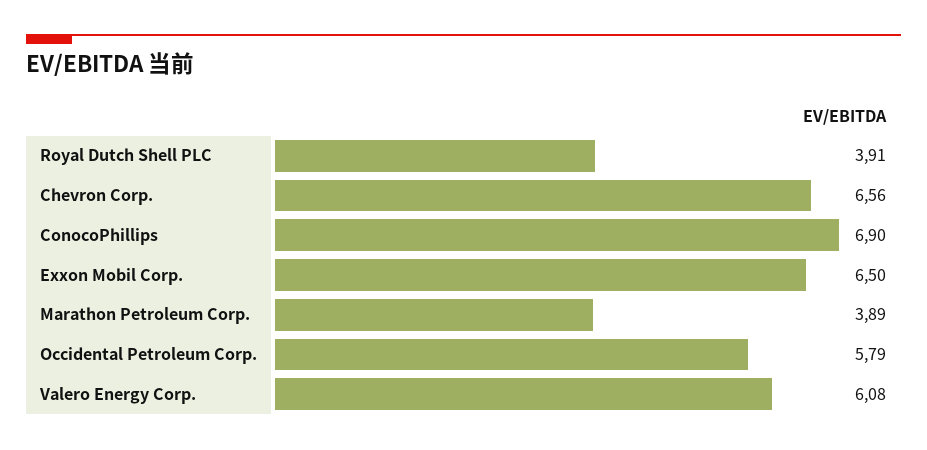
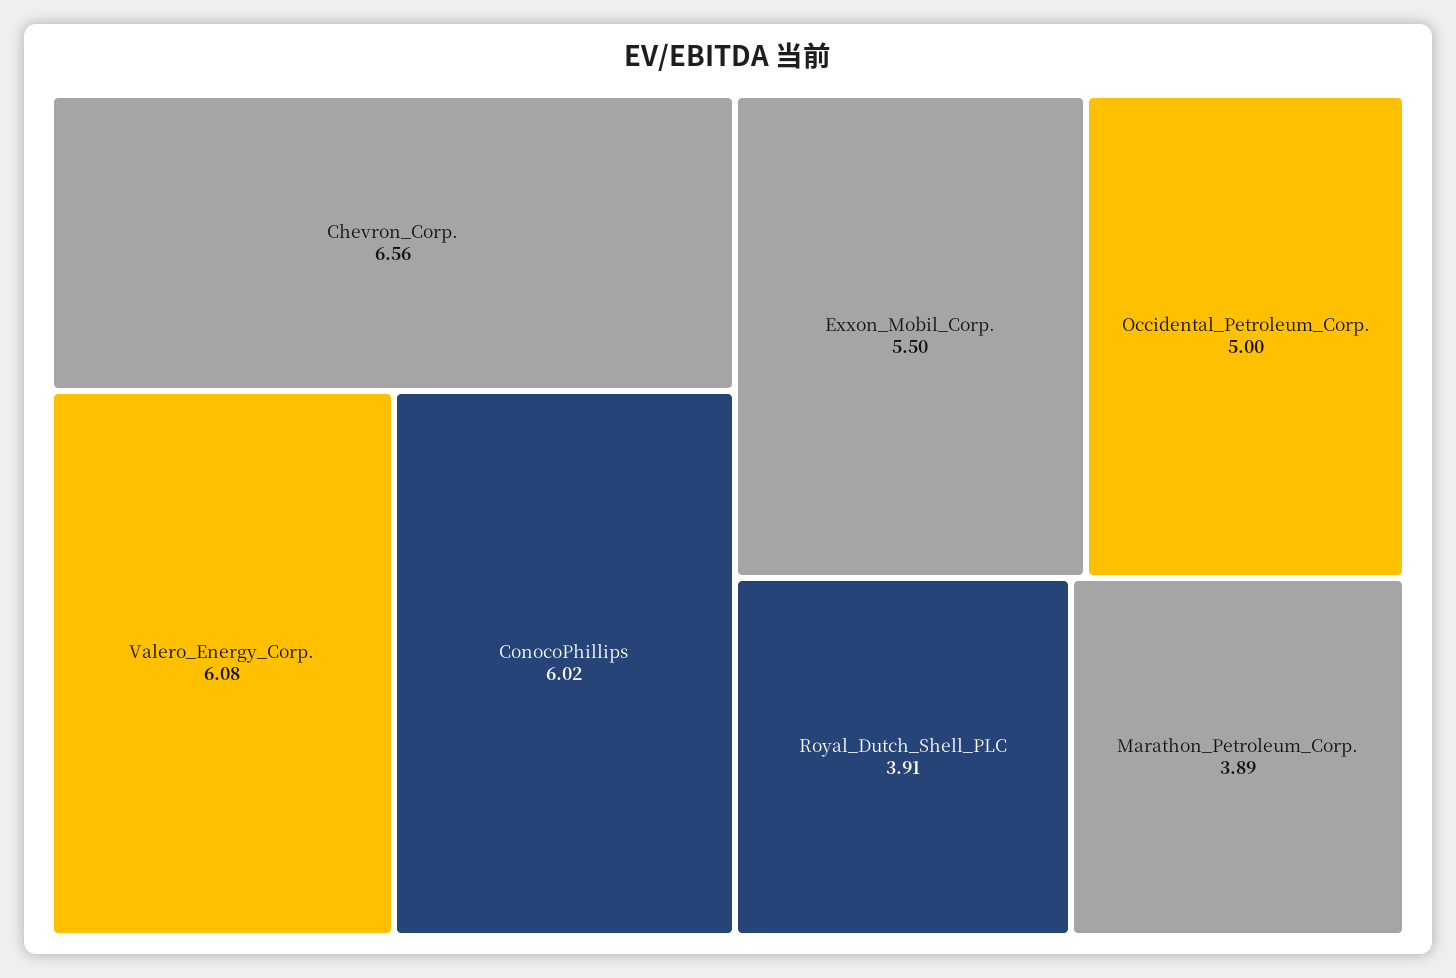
ConocoPhillips: 6.9 -> 6.02
Exxon Mobil Corp.: 6.5 -> 5.5
Occidental Petroleum Corp.: 5.79 -> 5

